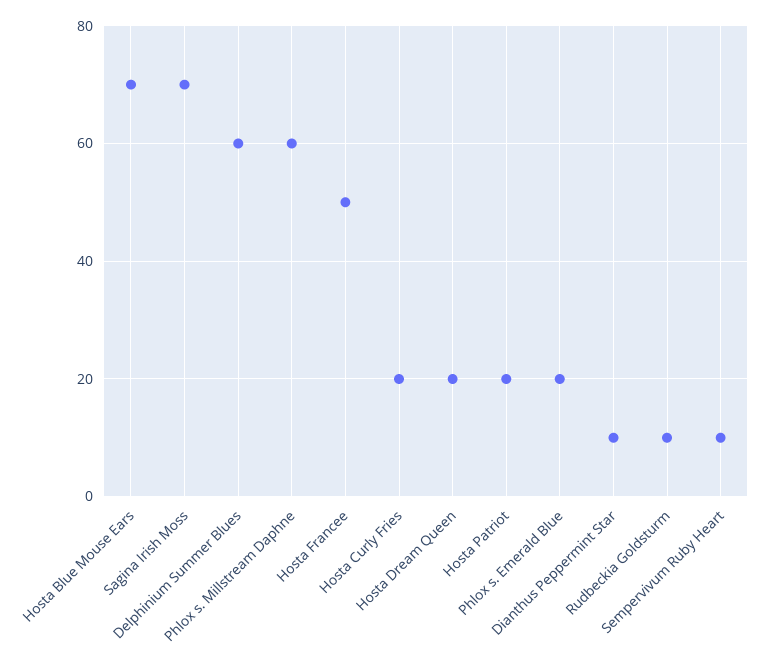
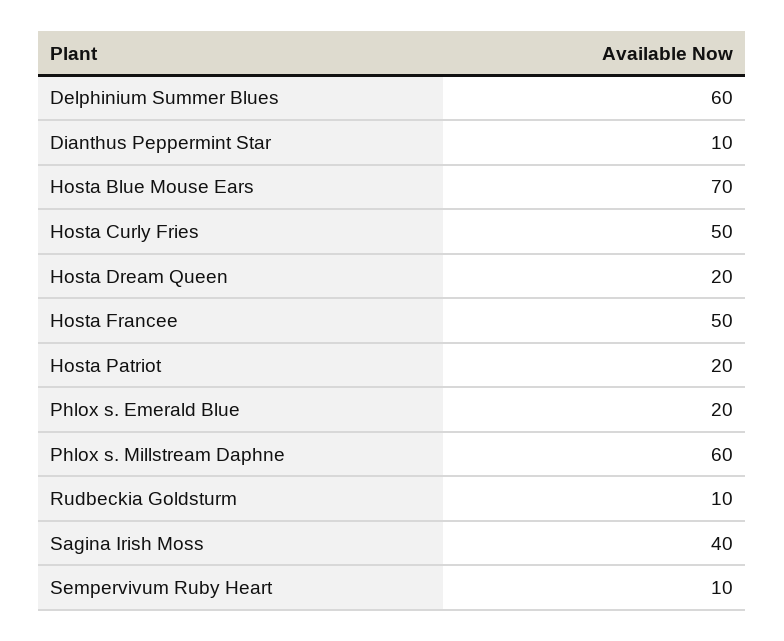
Sagina Irish Moss: 70 -> 40
Hosta Curly Fries: 20 -> 50

